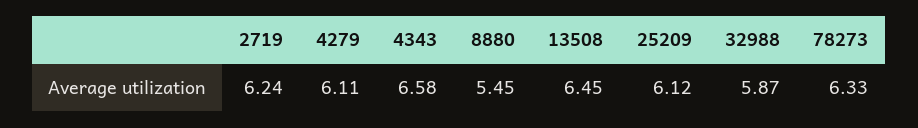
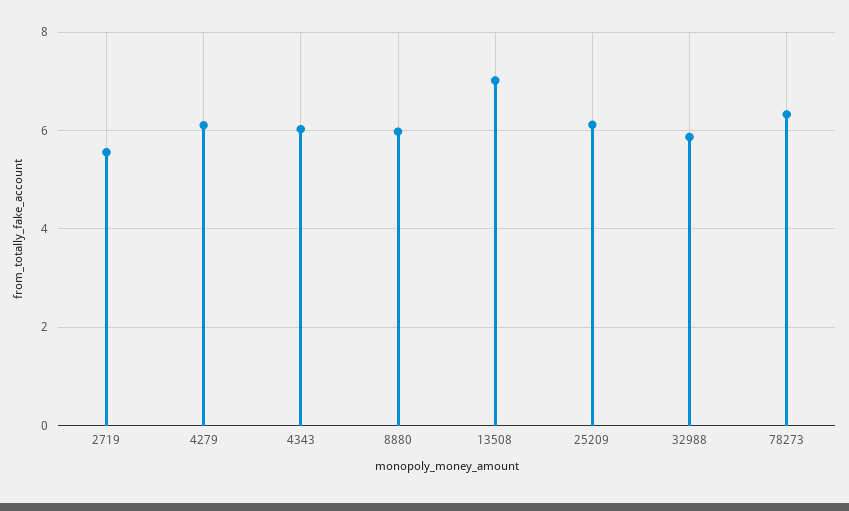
2719: 6.24 -> 5.6
4343: 6.58 -> 6
8880: 5.45 -> 6
13508: 6.45 -> 7

